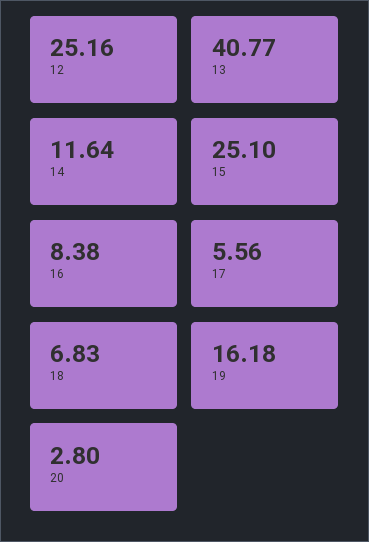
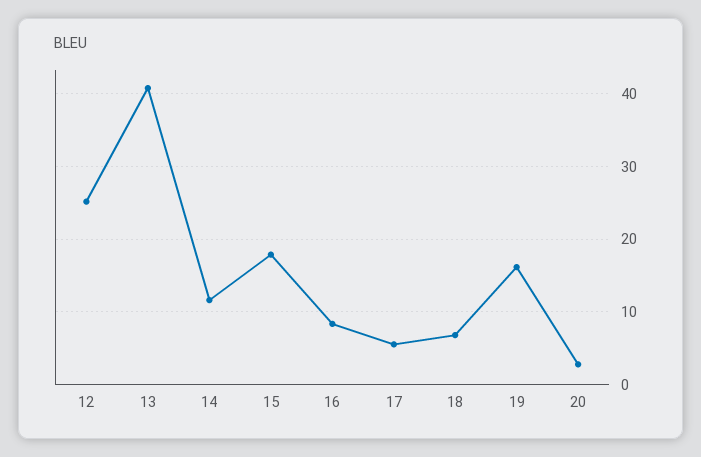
15: 25.1 -> 18

